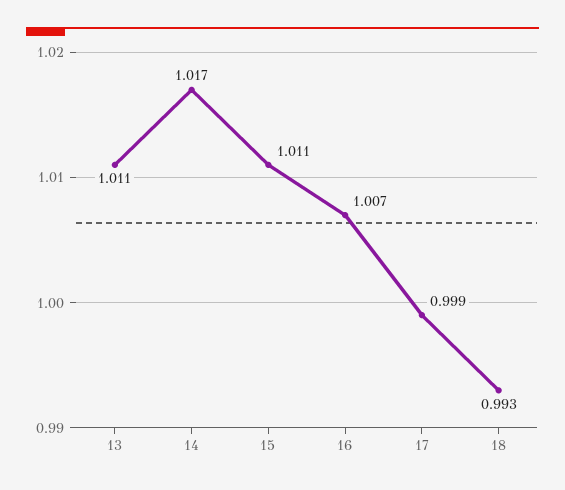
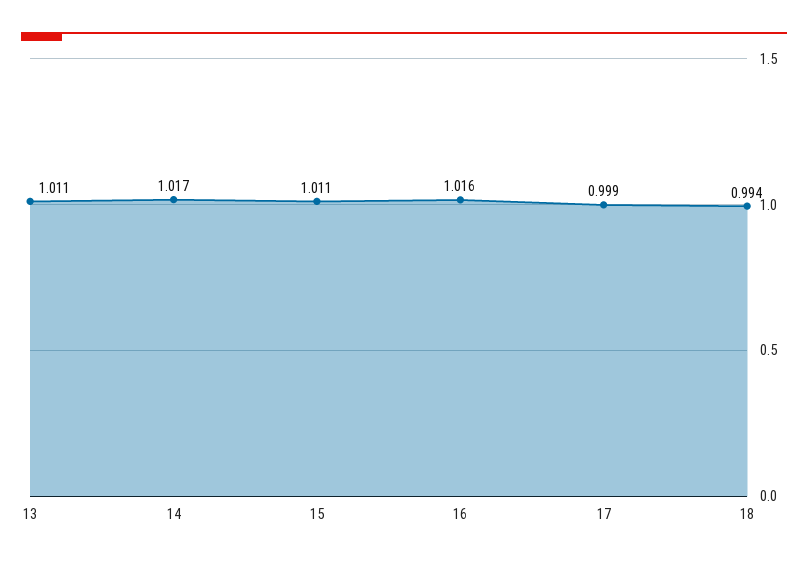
16: 1.007 -> 1.016
18: 0.993 -> 0.994

